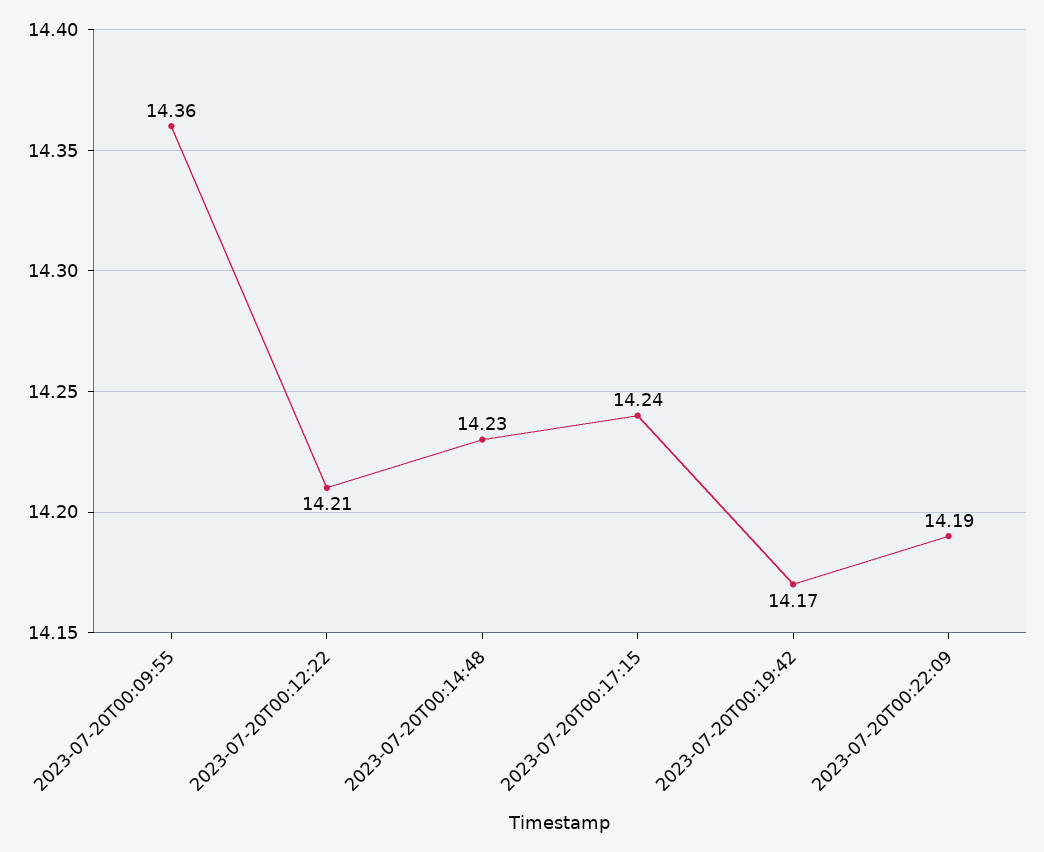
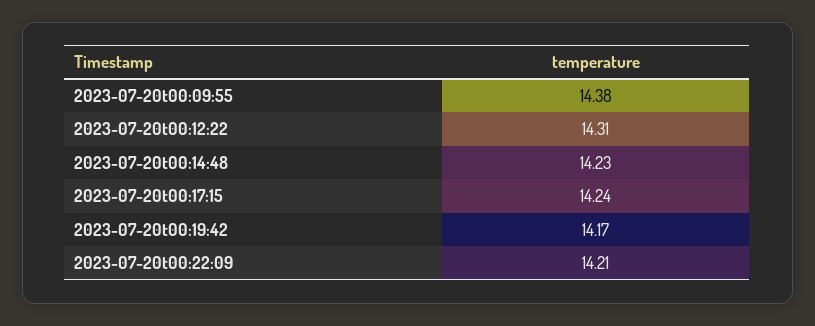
2023-07-20T00:09:55: 14.36 -> 14.38
2023-07-20T00:12:22: 14.21 -> 14.31
2023-07-20T00:22:09: 14.19 -> 14.21

